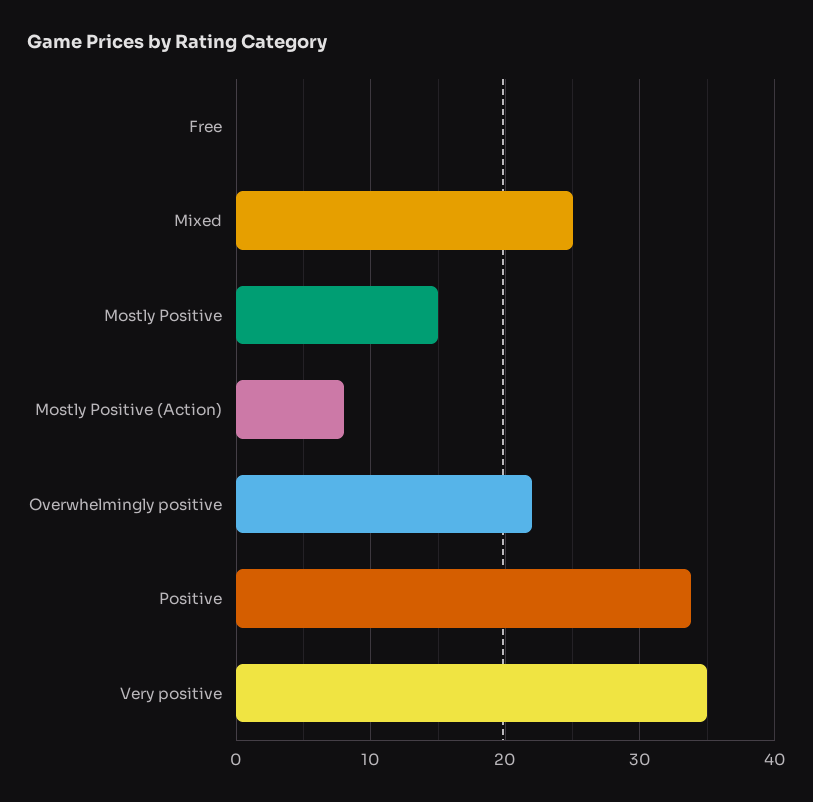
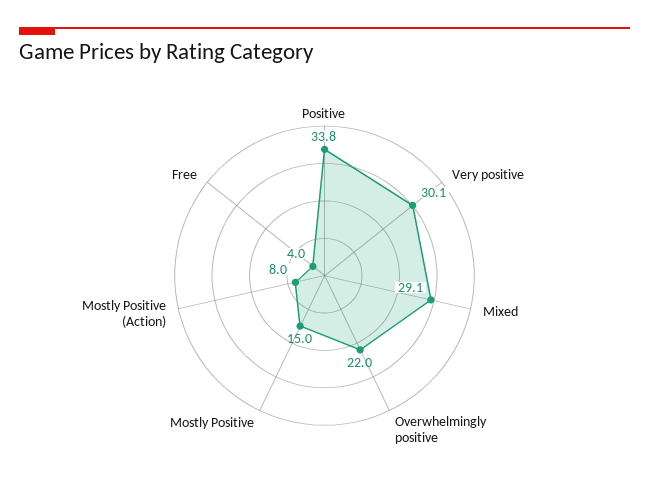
Free: 0 -> 4
Mixed: 25 -> 29.1
Very positive: 35 -> 30.1

